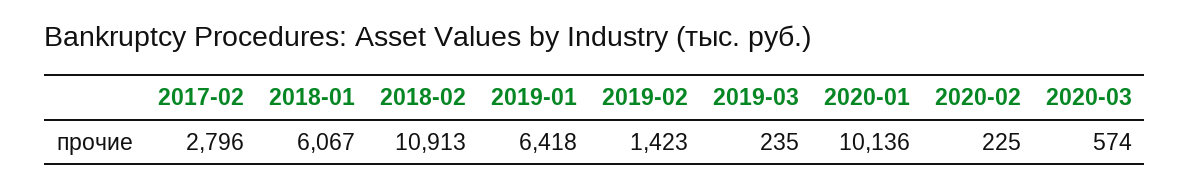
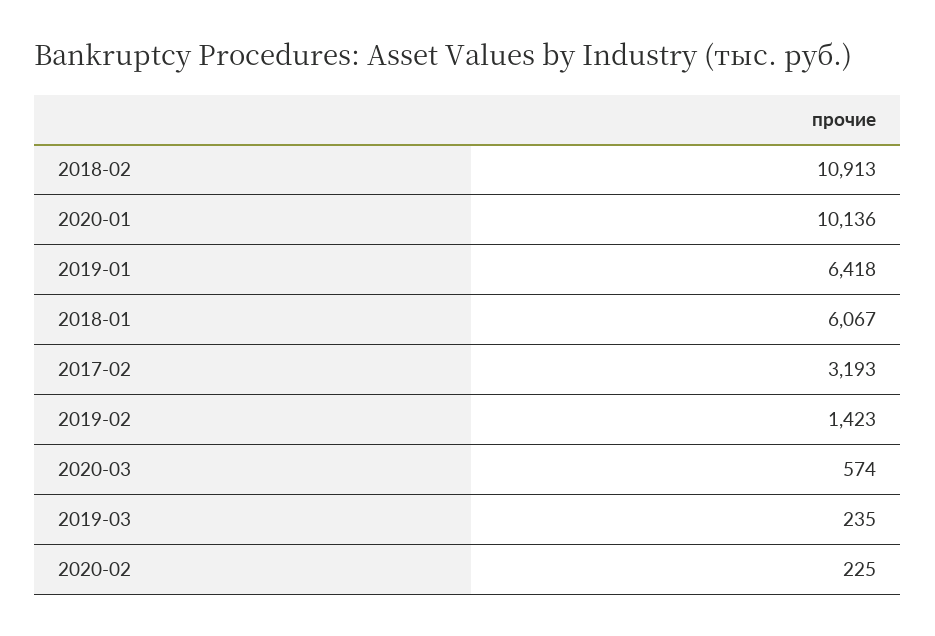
2017-02: 2796 -> 3193

